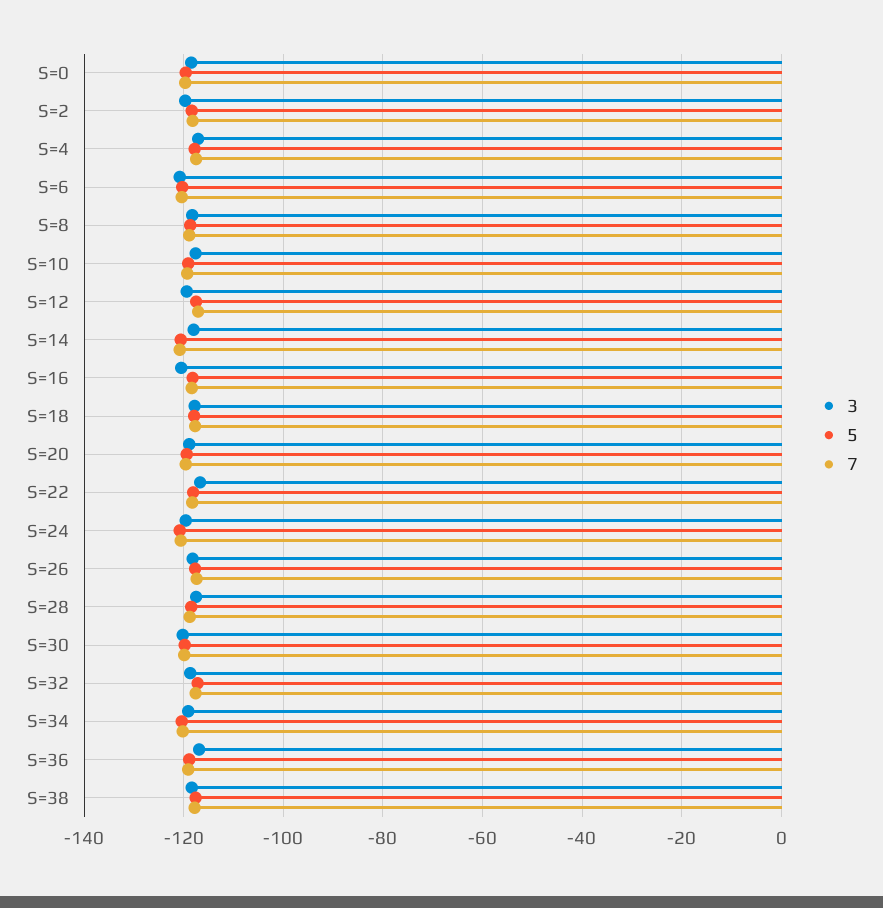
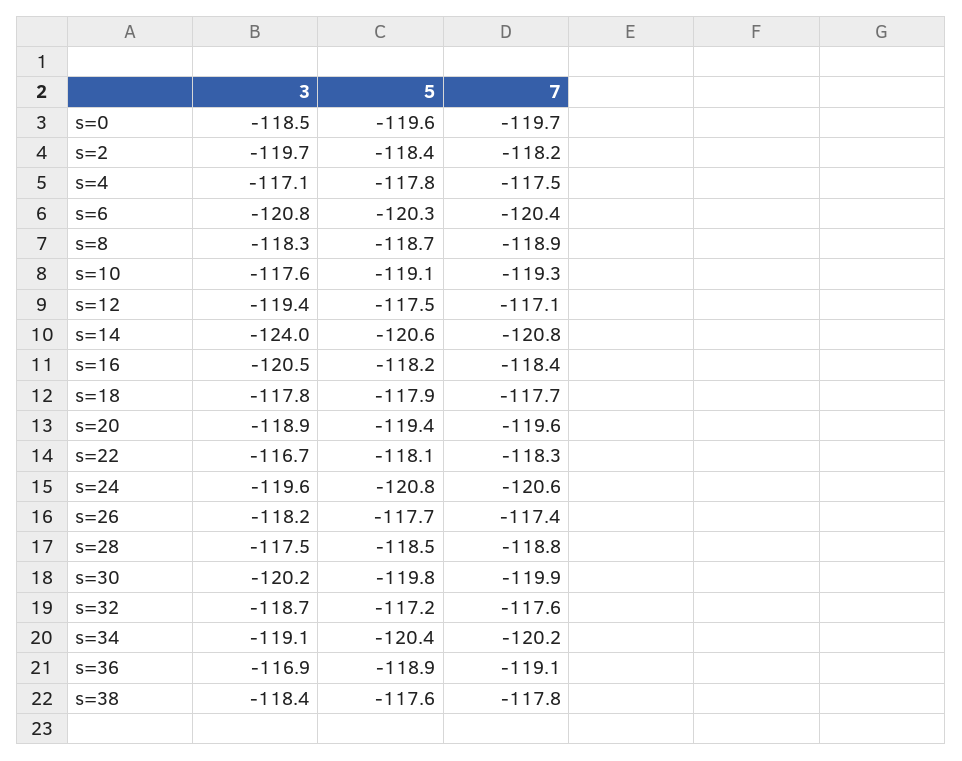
3, S=14: -118 -> -124

